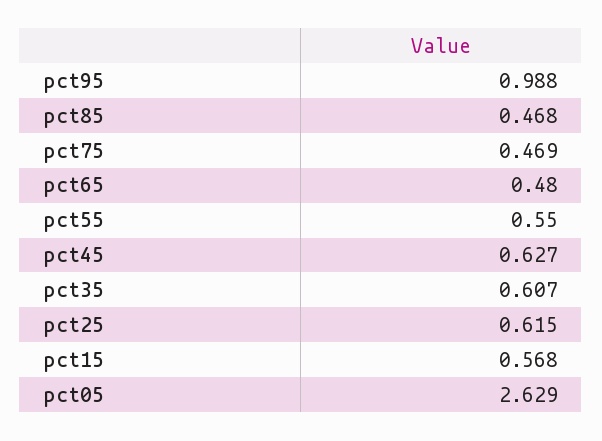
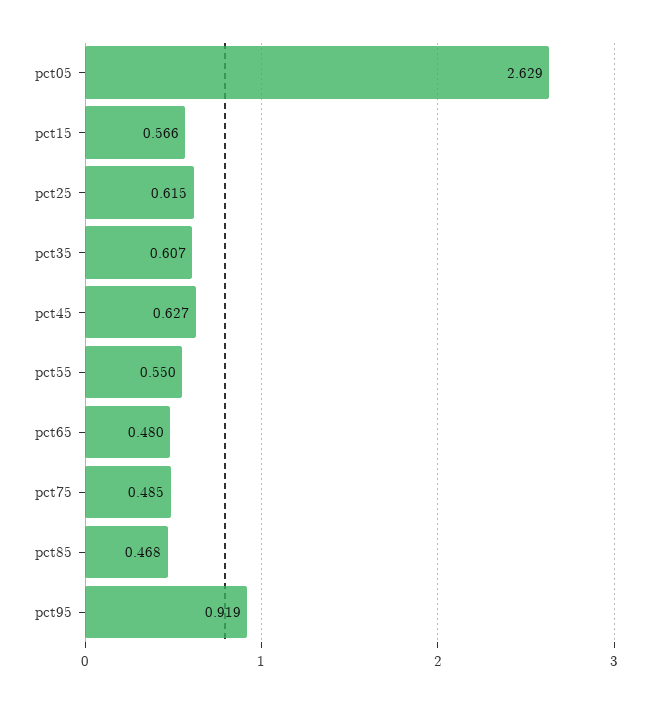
pct95: 0.988 -> 0.919
pct75: 0.469 -> 0.485
pct15: 0.568 -> 0.566

